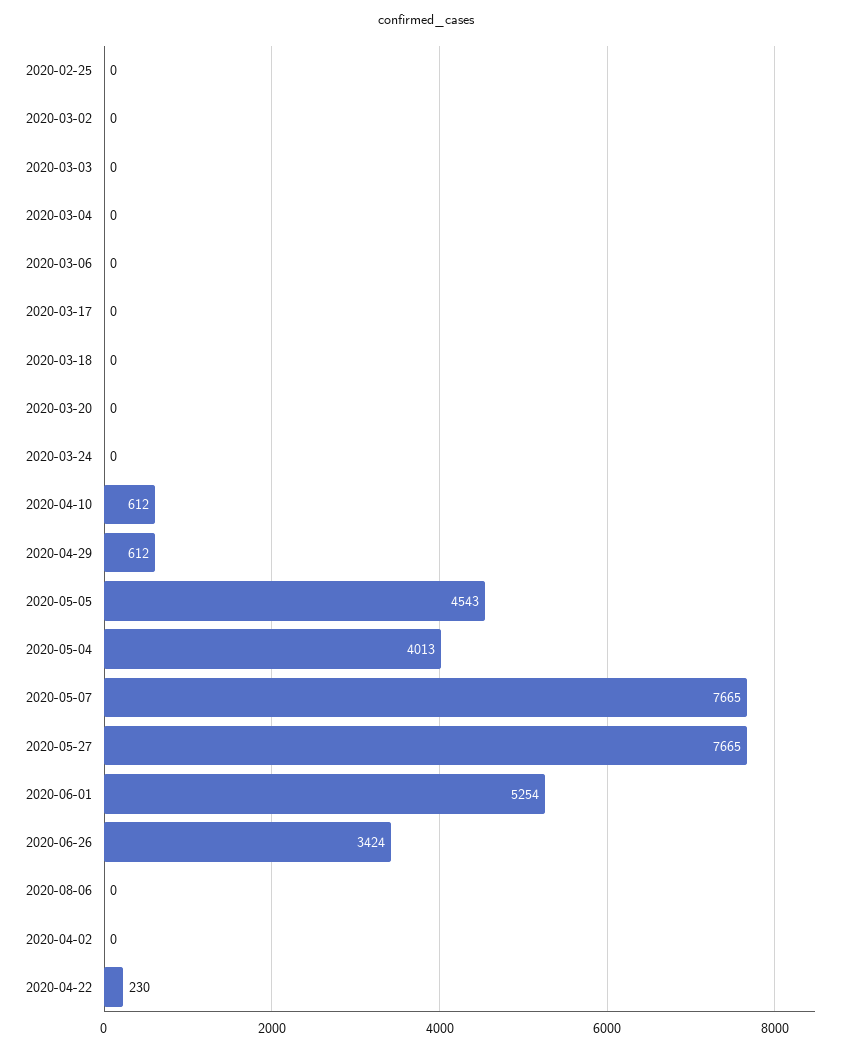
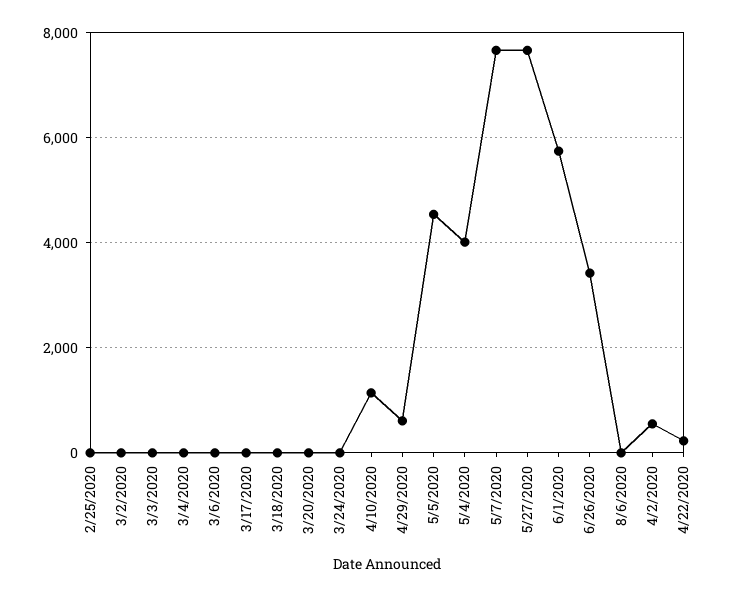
2020-04-10: 612 -> 1200
2020-06-01: 5254 -> 5800
2020-04-02: 0 -> 600

